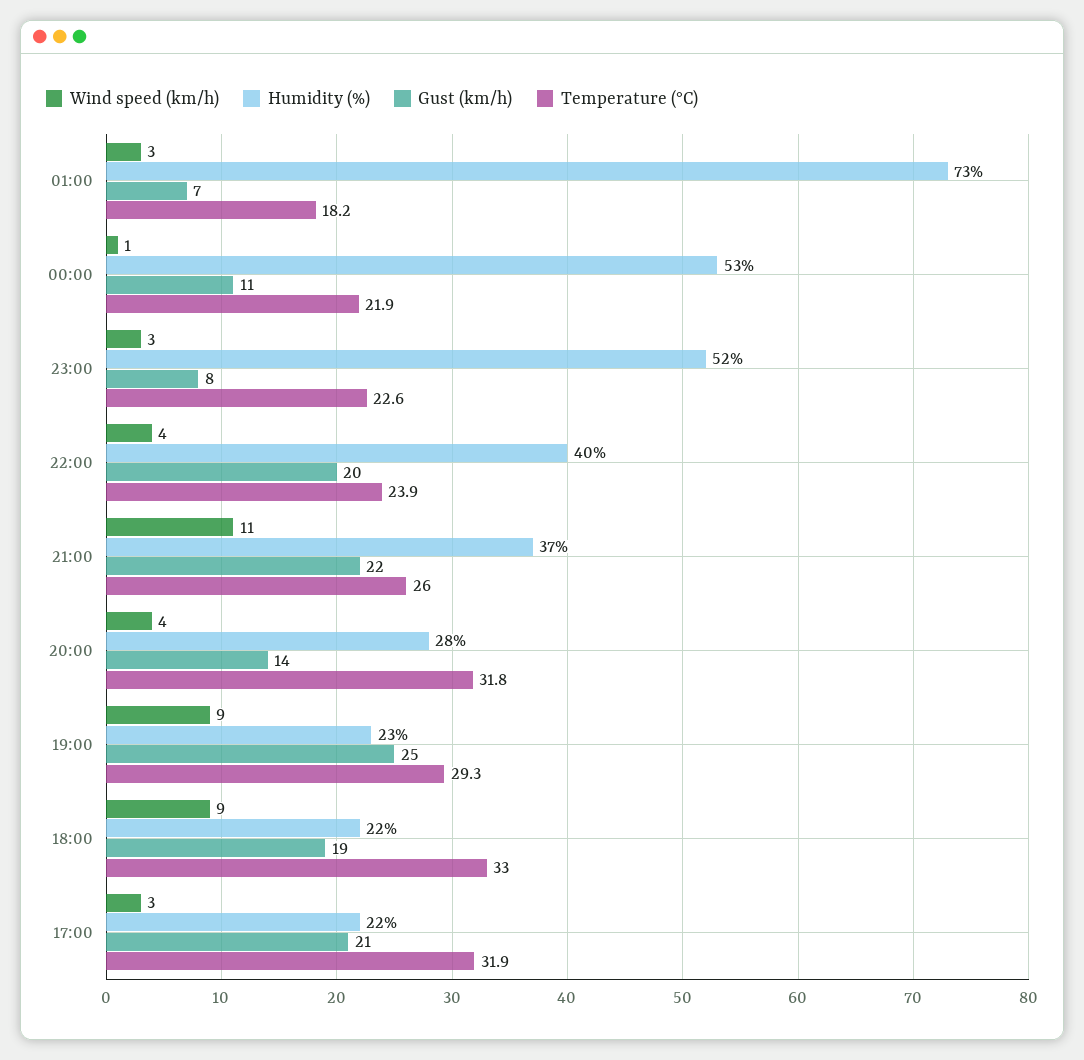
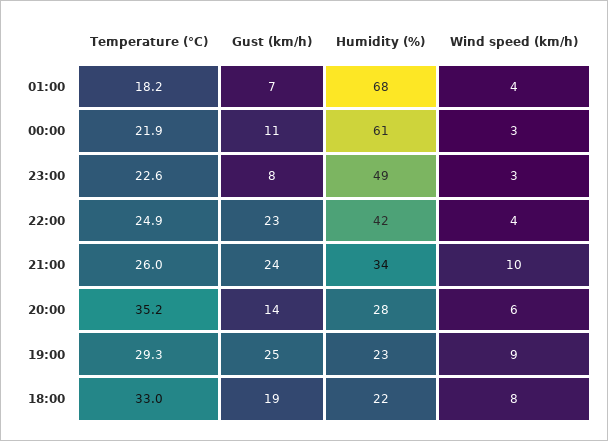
Wind speed (km/h), 01:00: 3 -> 4
Humidity (%), 01:00: 73 -> 68
Wind speed (km/h), 00:00: 1 -> 3
Humidity (%), 00:00: 53 -> 61
Humidity (%), 23:00: 52 -> 49
Humidity (%), 22:00: 40 -> 42
Gust (km/h), 22:00: 20 -> 23
Temperature (°C), 22:00: 23.9 -> 24.9
Wind speed (km/h), 21:00: 11 -> 10
Humidity (%), 21:00: 37 -> 34
Gust (km/h), 21:00: 22 -> 24
Wind speed (km/h), 20:00: 4 -> 6
Temperature (°C), 20:00: 31.8 -> 35.2
Wind speed (km/h), 18:00: 9 -> 8
Wind speed (km/h), 17:00: 3 -> none
Humidity (%), 17:00: 22 -> none
Gust (km/h), 17:00: 21 -> none
Temperature (°C), 17:00: 31.9 -> none

